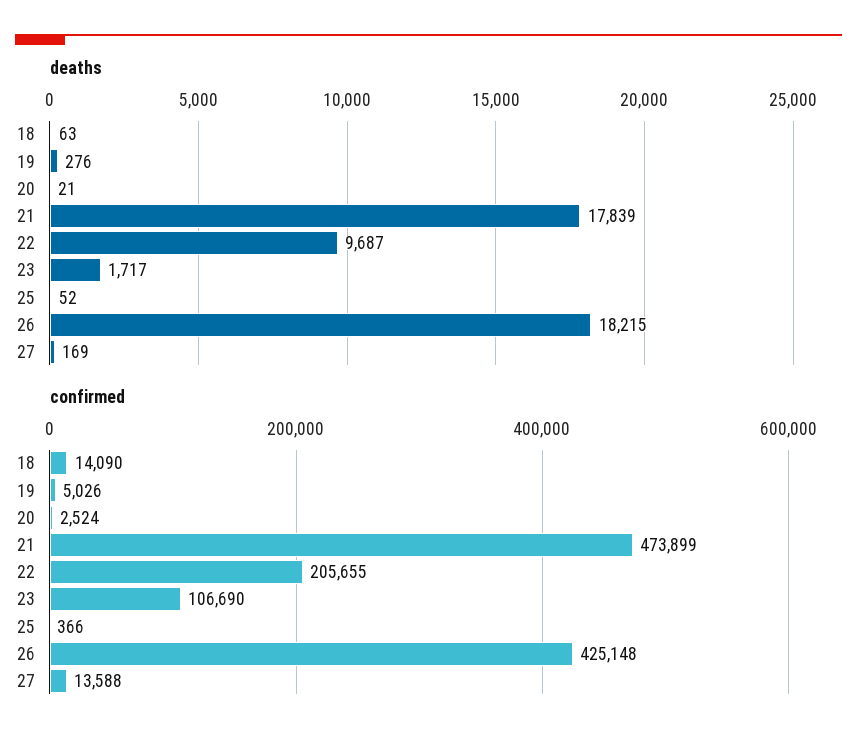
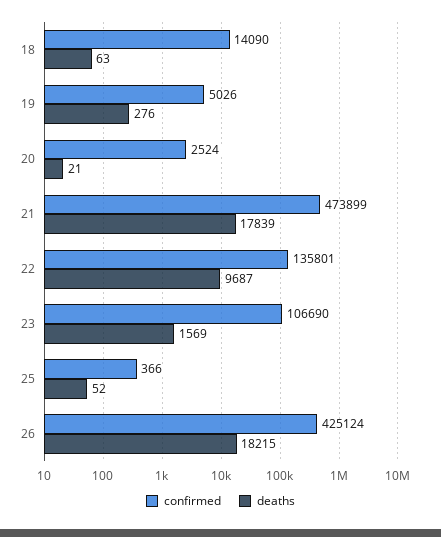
deaths, 23: 1717 -> 1569
deaths, 27: 169 -> none
confirmed, 22: 205655 -> 135801
confirmed, 26: 425148 -> 425124
confirmed, 27: 13588 -> none

